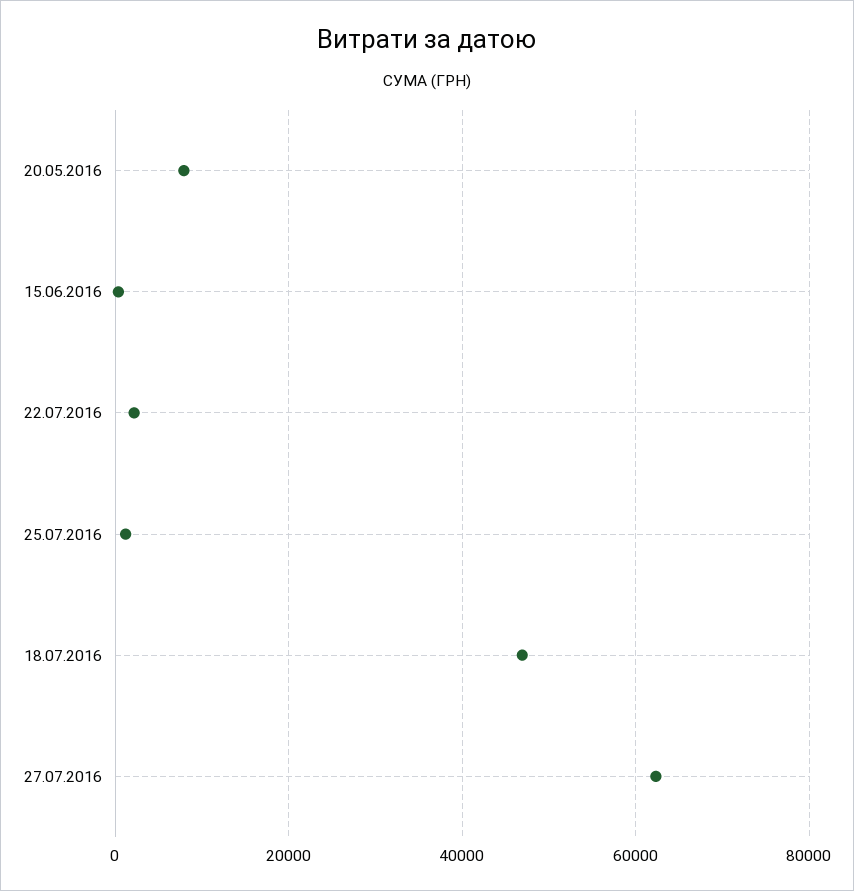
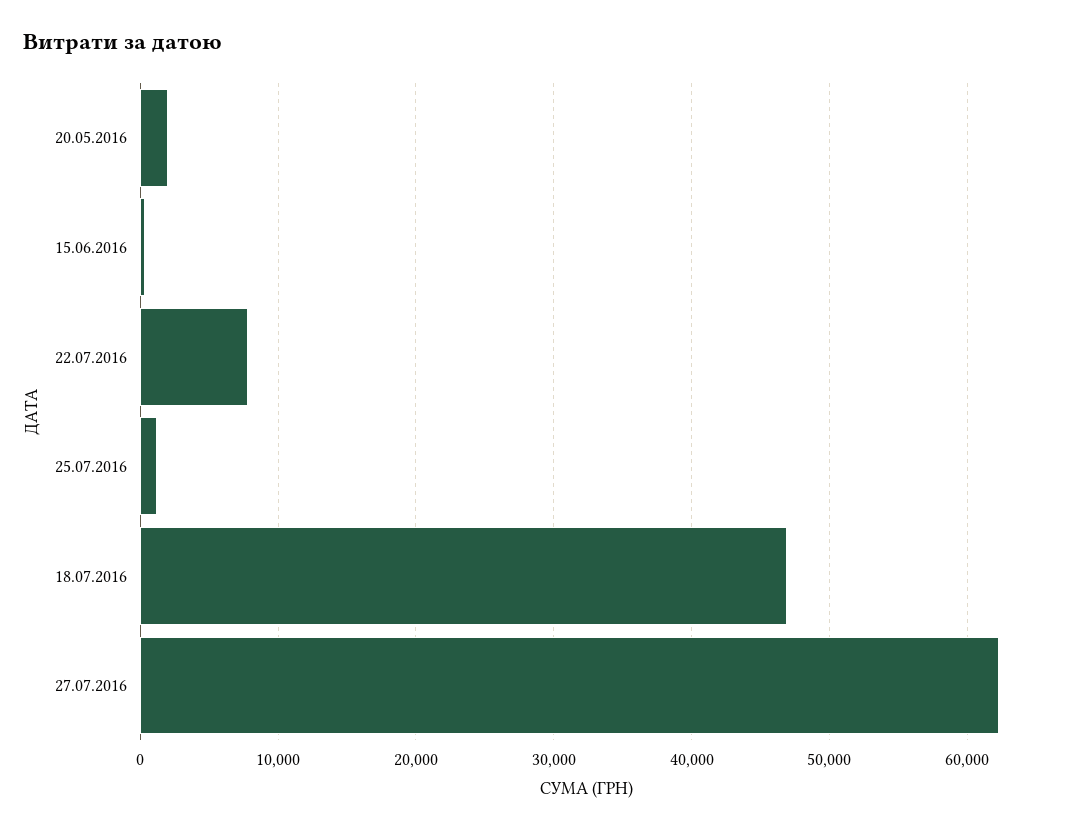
20.05.2016: 8000 -> 2000
22.07.2016: 2000 -> 8000

